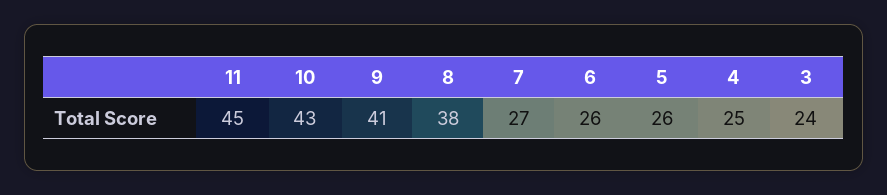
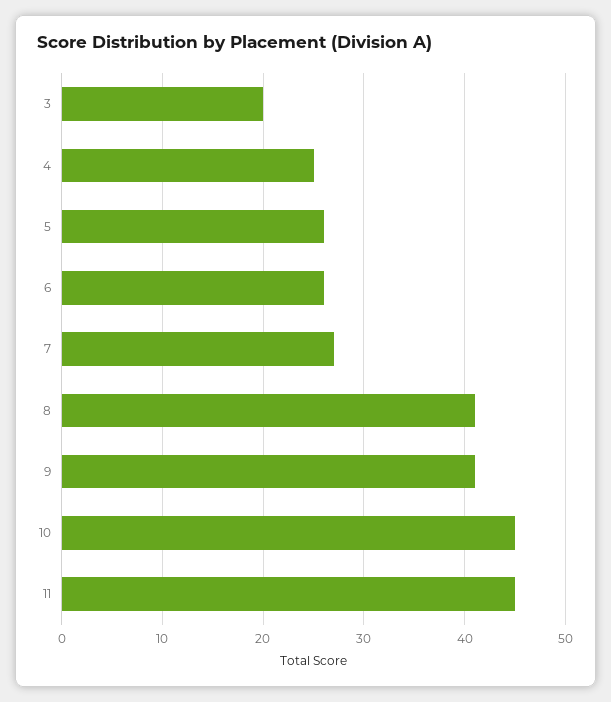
10: 43 -> 45
8: 38 -> 41
3: 24 -> 20

